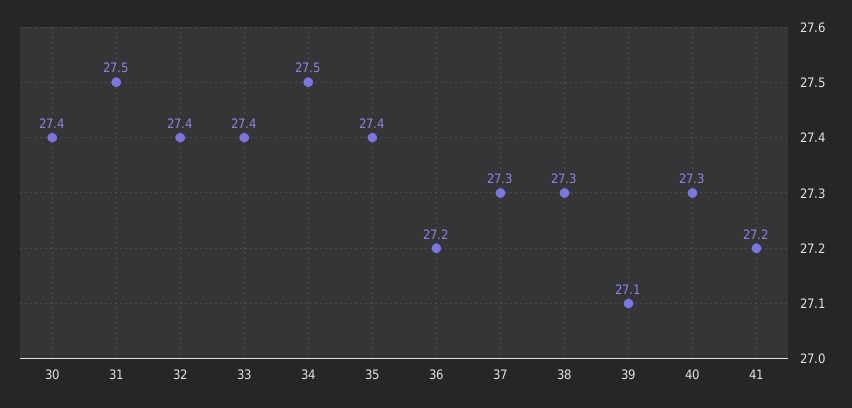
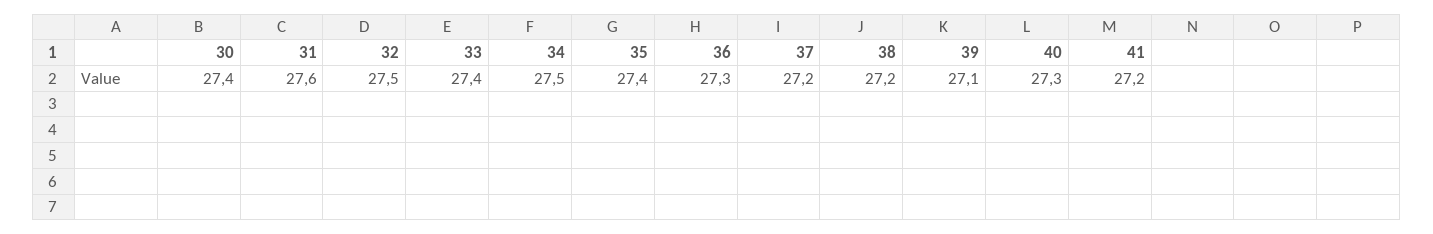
31: 27.5 -> 27.6
32: 27.4 -> 27.5
36: 27.2 -> 27.3
37: 27.3 -> 27.2
38: 27.3 -> 27.2

